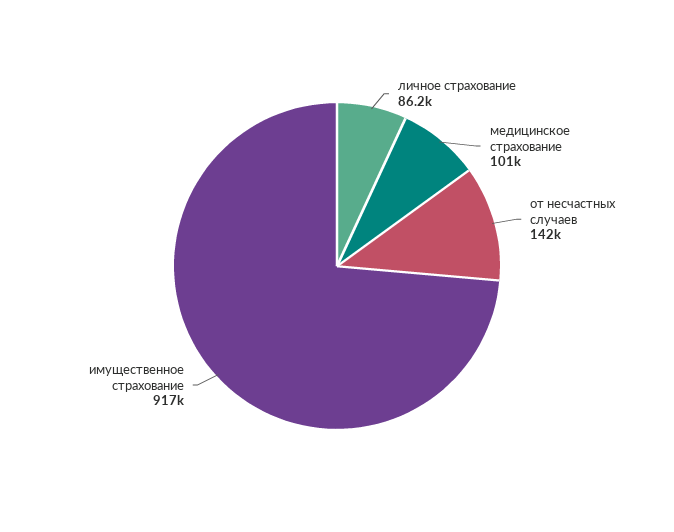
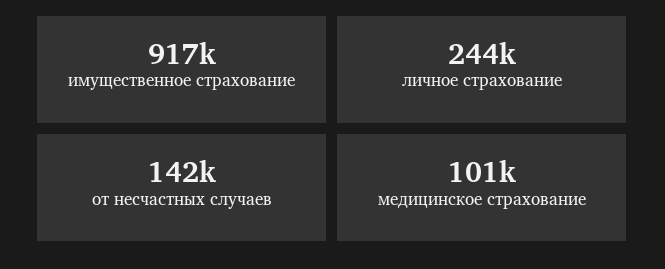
личное страхование: 86200 -> 244000

